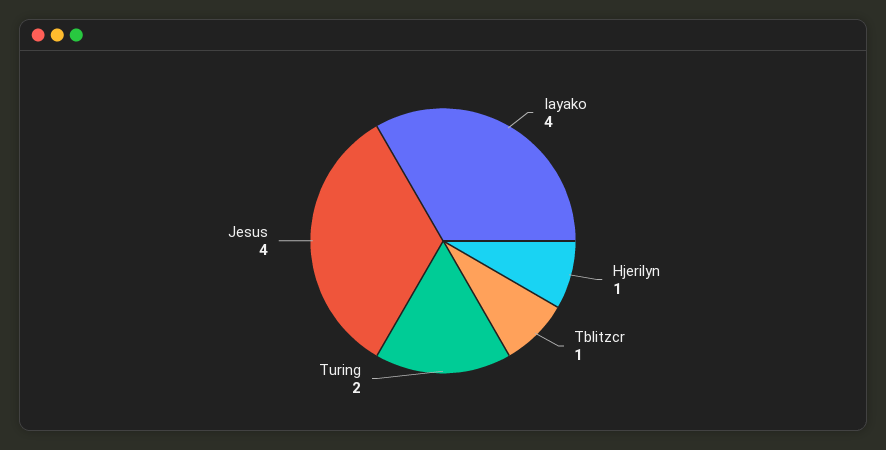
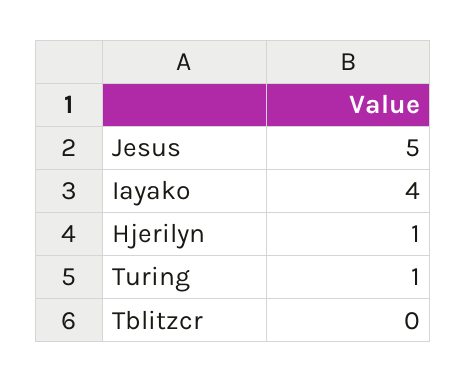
Tblitzcr: 1 -> 0
Turing: 2 -> 1
Jesus: 4 -> 5

